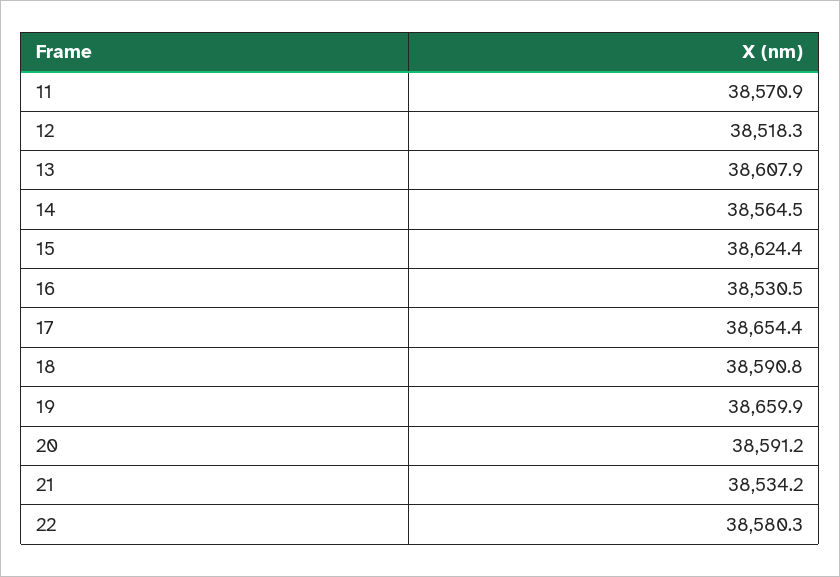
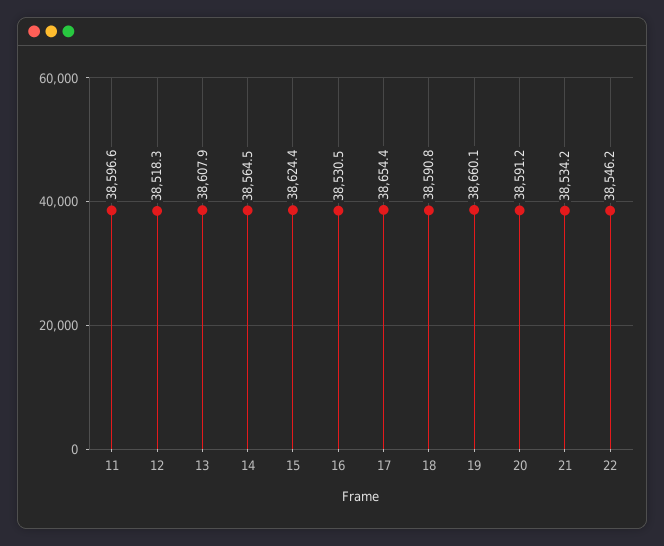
11: 38570.9 -> 38596.6
19: 38659.9 -> 38660.1
22: 38580.3 -> 38546.2

